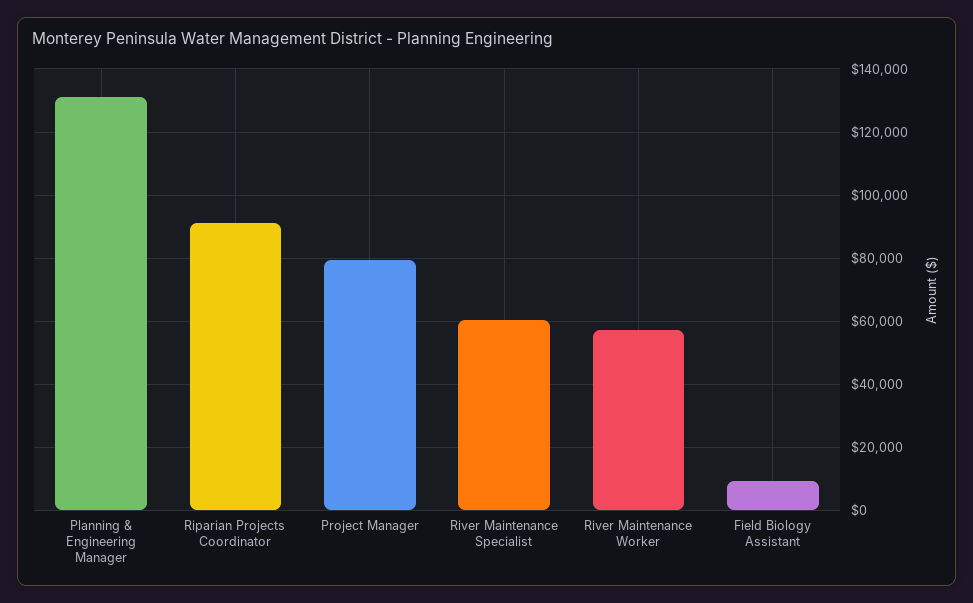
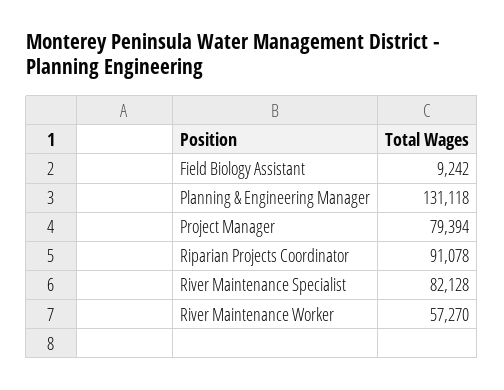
River Maintenance Specialist: 60000 -> 82128

